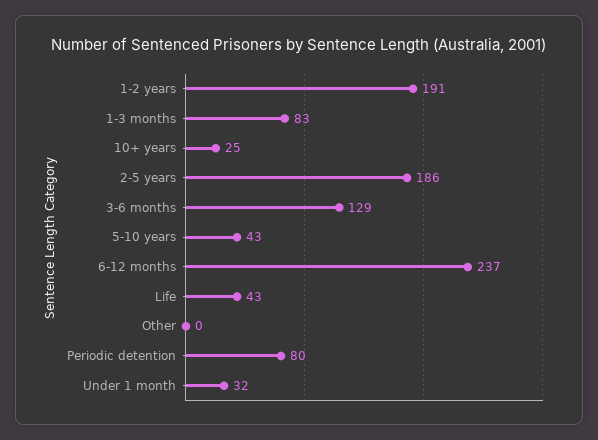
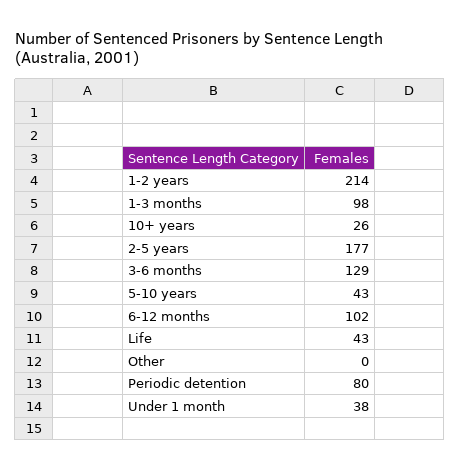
1-2 years: 191 -> 214
1-3 months: 83 -> 98
10+ years: 25 -> 26
2-5 years: 186 -> 177
6-12 months: 237 -> 102
Under 1 month: 32 -> 38

